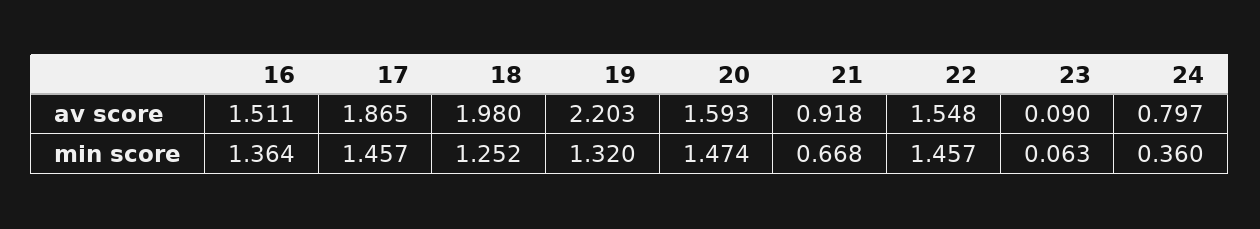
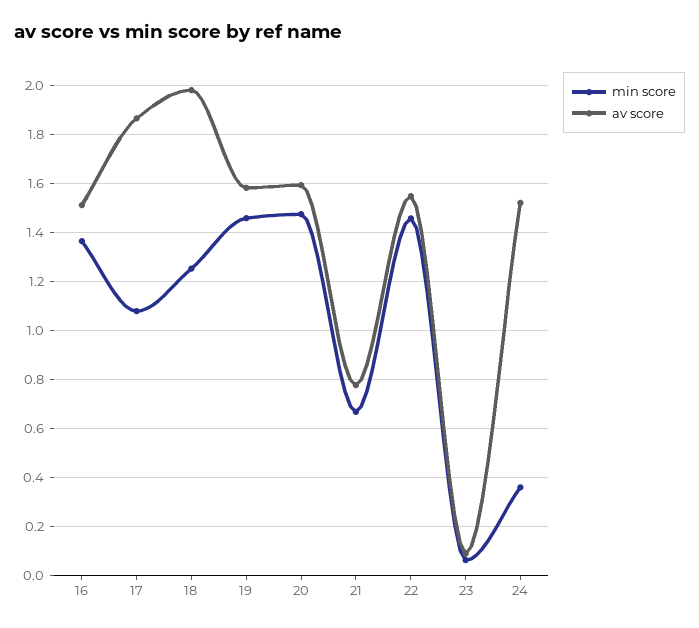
av score, 19: 2.203 -> 1.575
av score, 21: 0.918 -> 0.775
av score, 24: 0.797 -> 1.525
min score, 17: 1.457 -> 1.075
min score, 19: 1.32 -> 1.45

